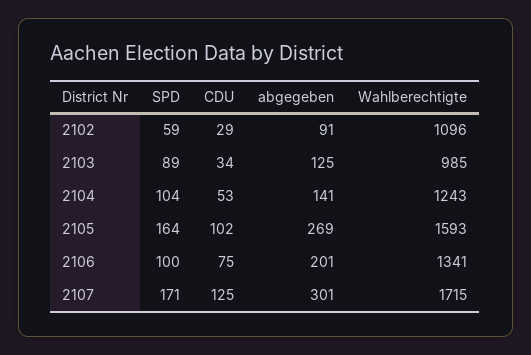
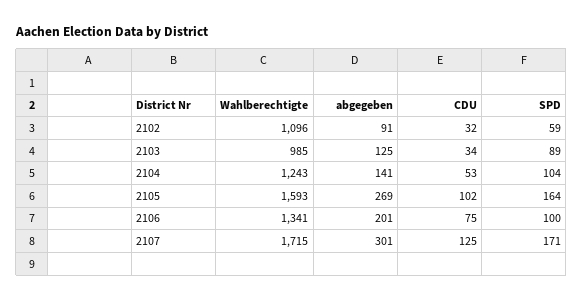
CDU, 2102: 29 -> 32

